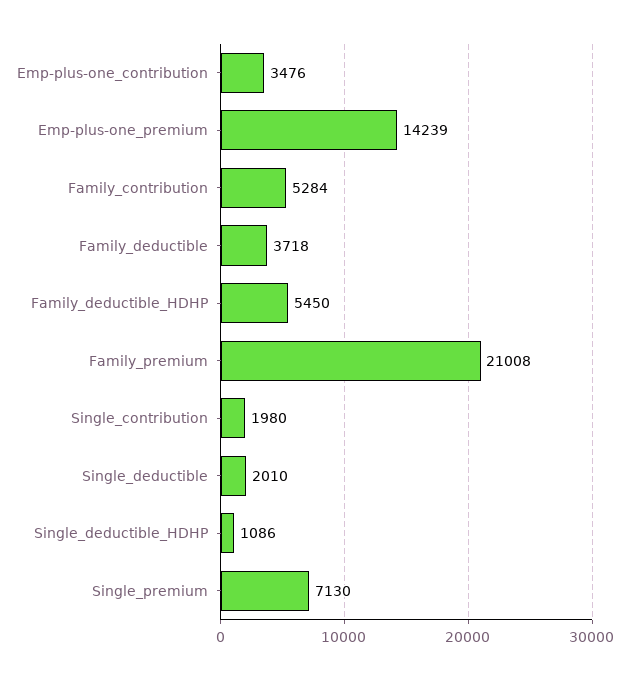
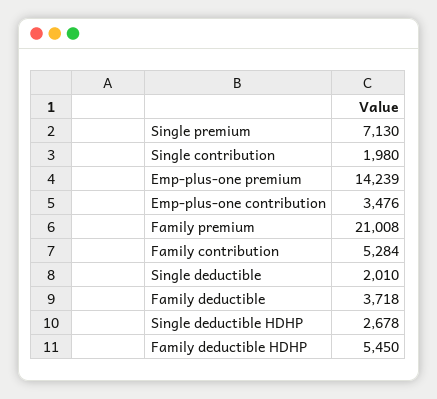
Single_deductible_HDHP: 1086 -> 2678

